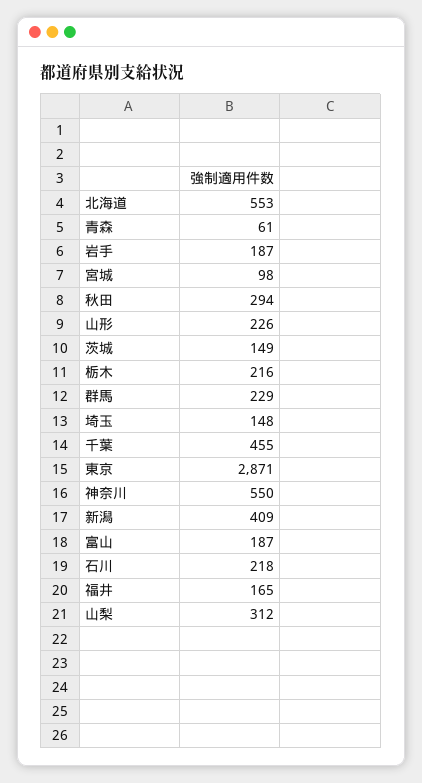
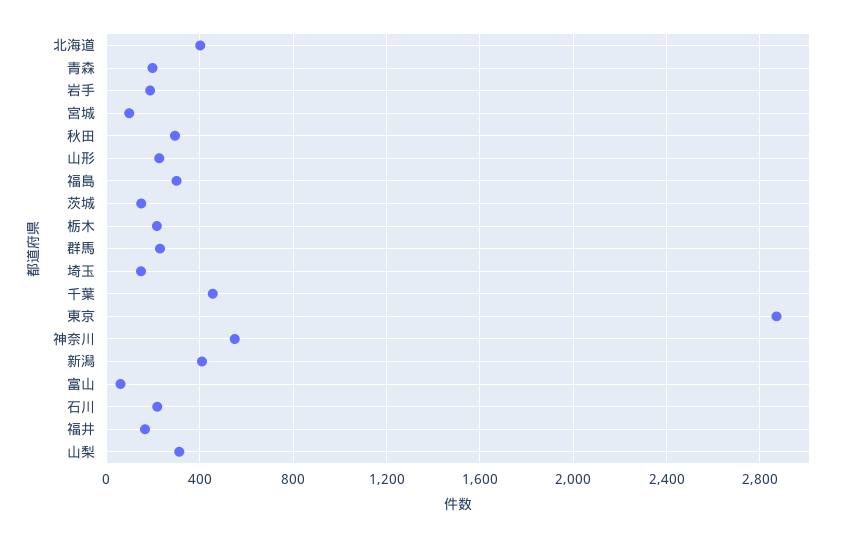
北海道: 553 -> 400
青森: 61 -> 200
富山: 187 -> 50
福島: none -> 300

